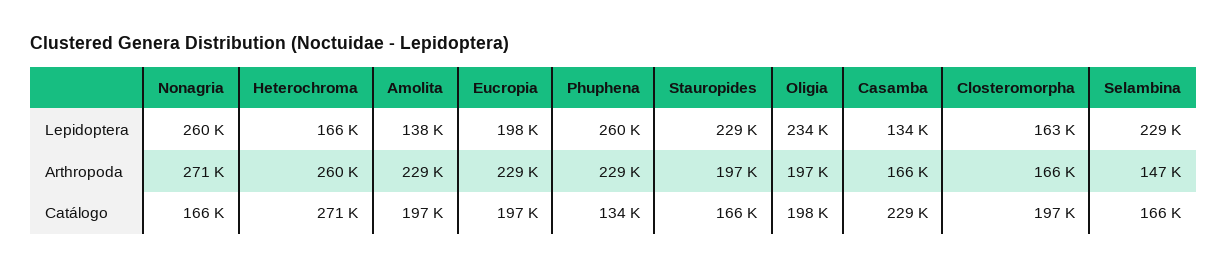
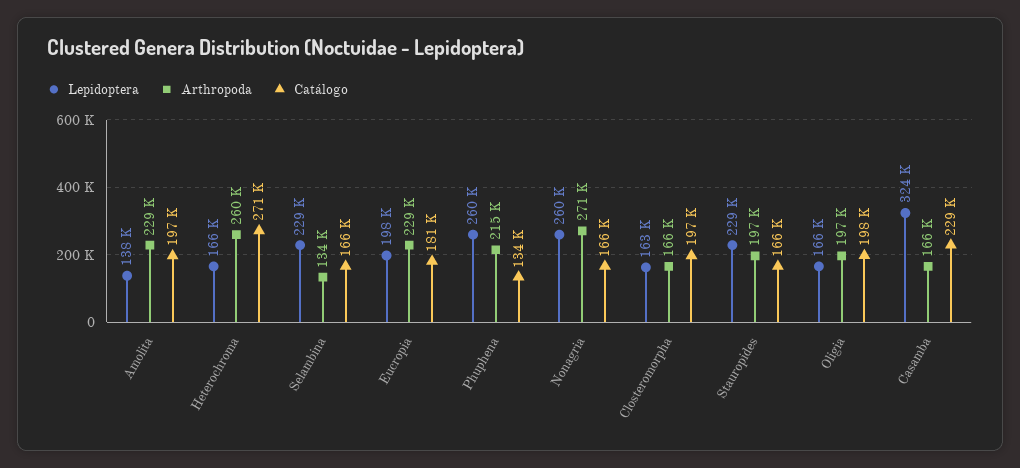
Lepidoptera, Oligia: 234000 -> 166000
Lepidoptera, Casamba: 134000 -> 324000
Arthropoda, Phuphena: 229000 -> 215000
Arthropoda, Selambina: 147000 -> 134000
Catálogo, Eucropia: 197000 -> 181000

